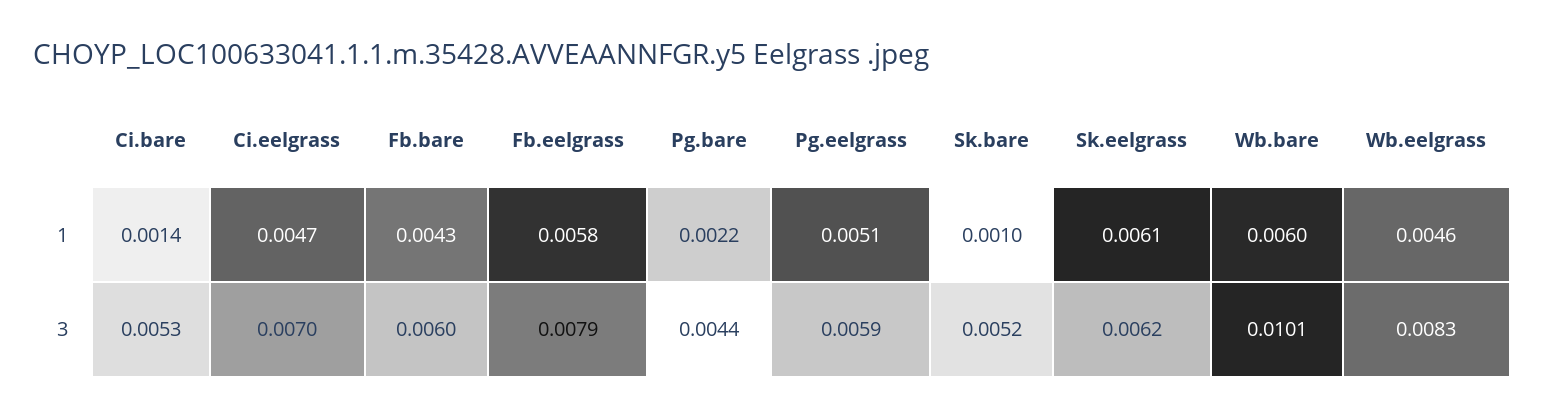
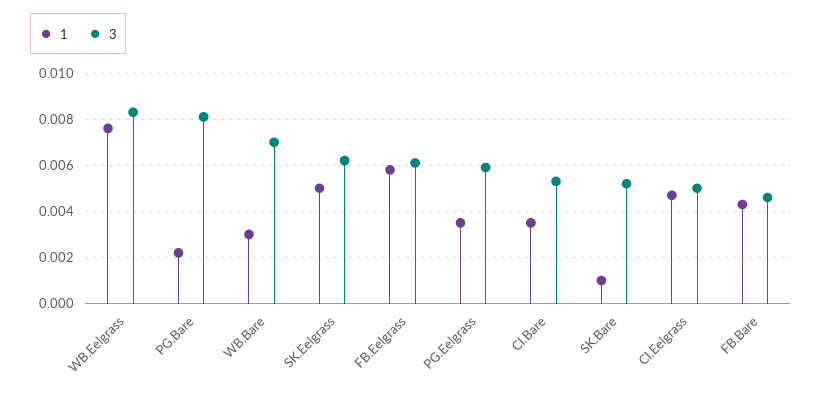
1, Ci.bare: 0.0014 -> 0.0035
1, Pg.eelgrass: 0.0051 -> 0.0035
1, Sk.eelgrass: 0.0061 -> 0.005
1, Wb.bare: 0.006 -> 0.003
1, Wb.eelgrass: 0.0046 -> 0.0075
3, Ci.eelgrass: 0.007 -> 0.005
3, Fb.bare: 0.006 -> 0.0045
3, Fb.eelgrass: 0.0079 -> 0.006
3, Pg.bare: 0.0044 -> 0.008
3, Wb.bare: 0.0101 -> 0.007

